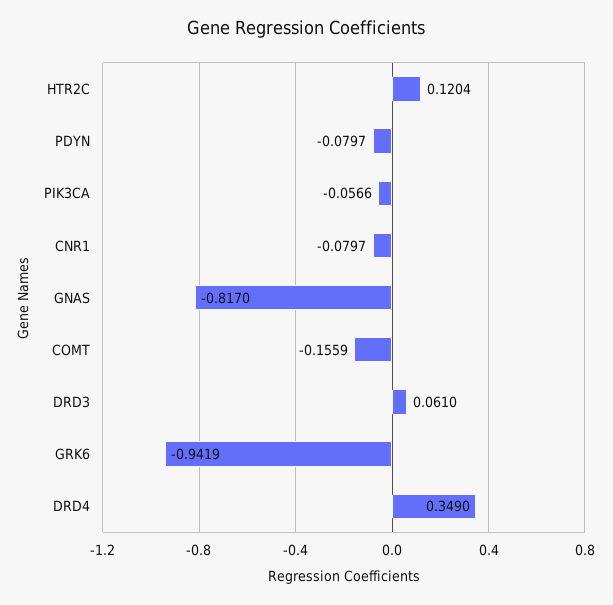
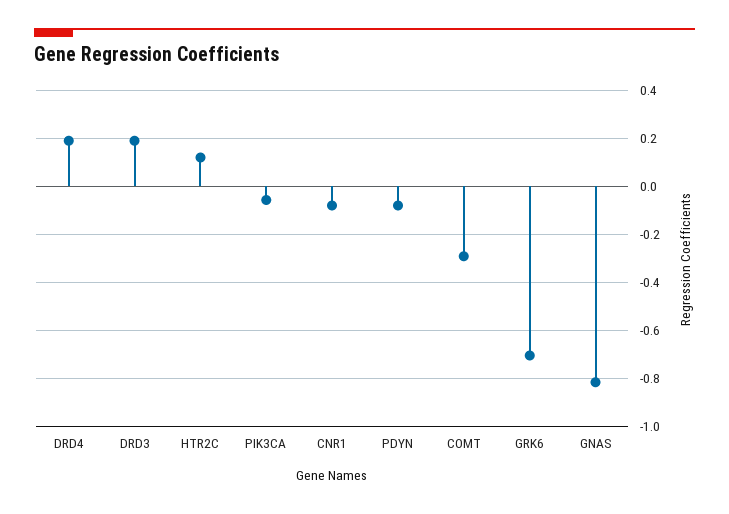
COMT: -0.1559 -> -0.3
DRD3: 0.061 -> 0.2
GRK6: -0.9419 -> -0.7
DRD4: 0.349 -> 0.2

